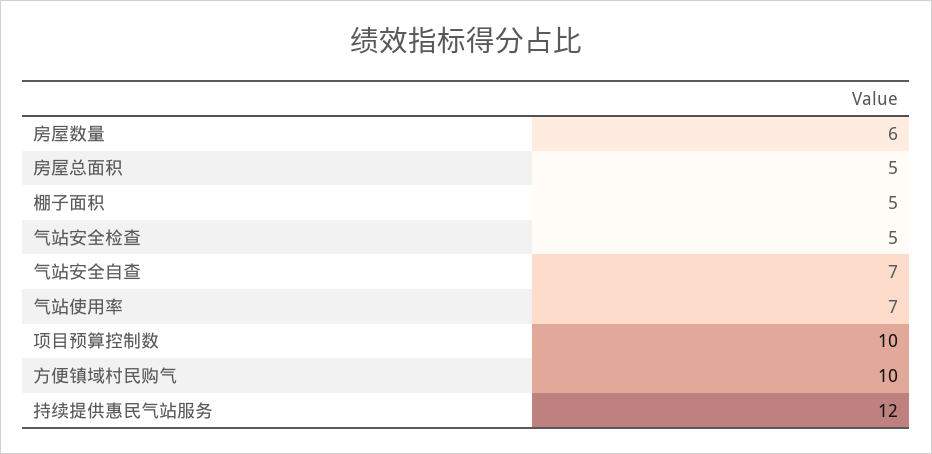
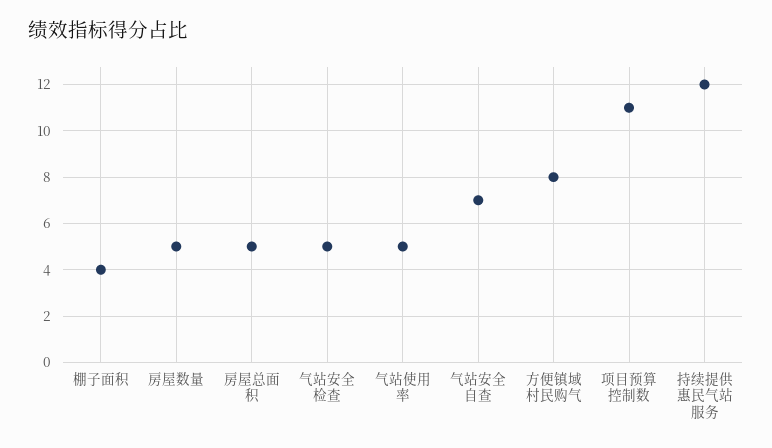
房屋数量: 6 -> 5
棚子面积: 5 -> 4
气站使用率: 7 -> 5
项目预算控制数: 10 -> 11
方便镇域村民购气: 10 -> 8

